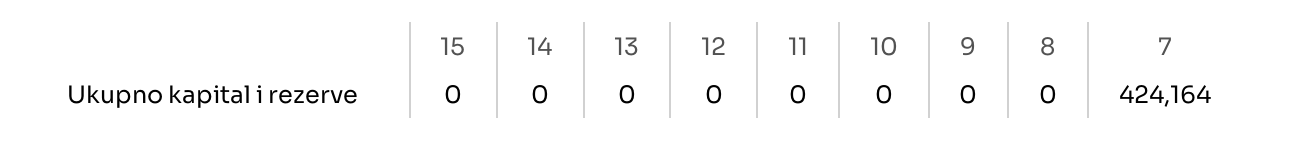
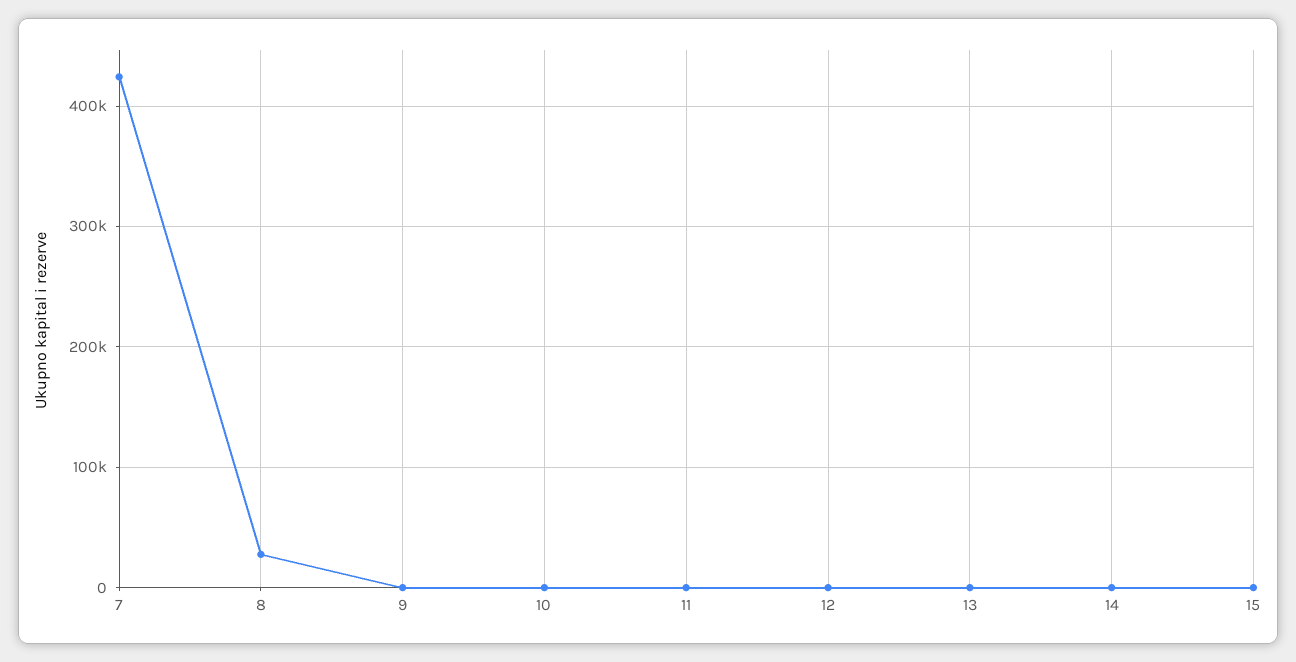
8: 0 -> 30000

